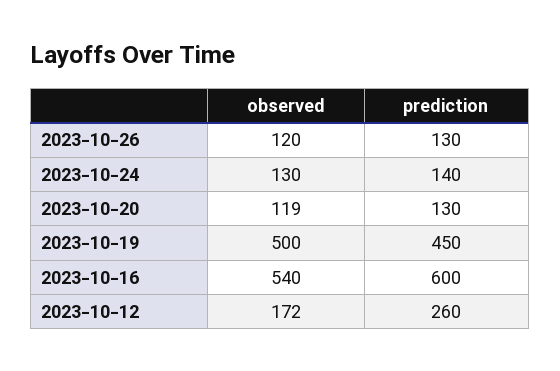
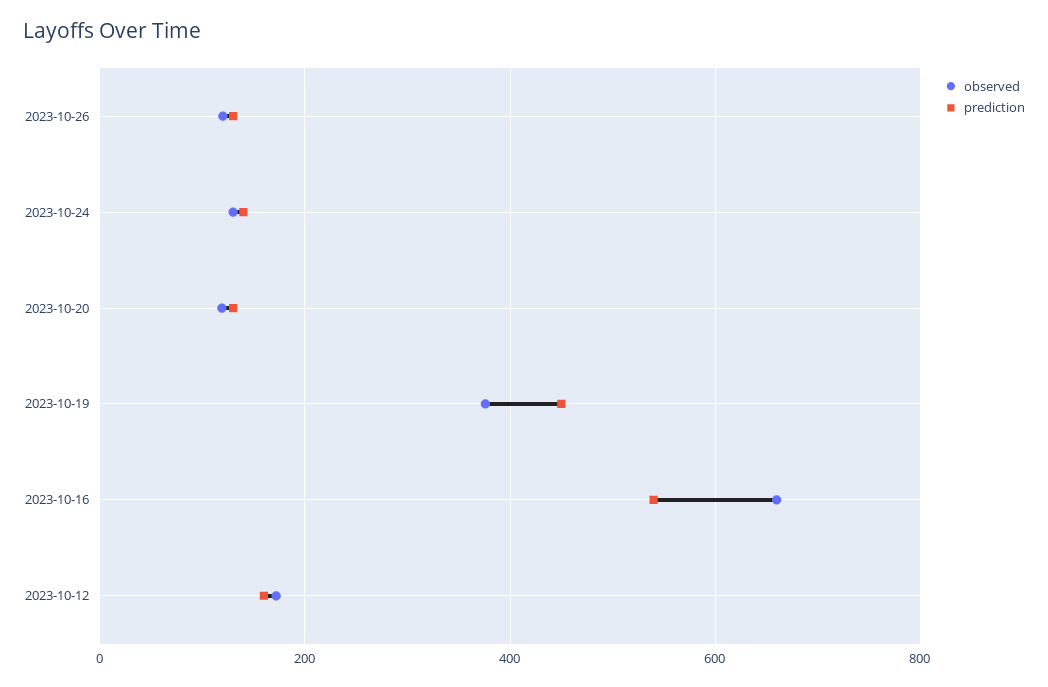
observed, 2023-10-19: 500 -> 380
observed, 2023-10-16: 540 -> 660
prediction, 2023-10-16: 600 -> 540
prediction, 2023-10-12: 260 -> 160

